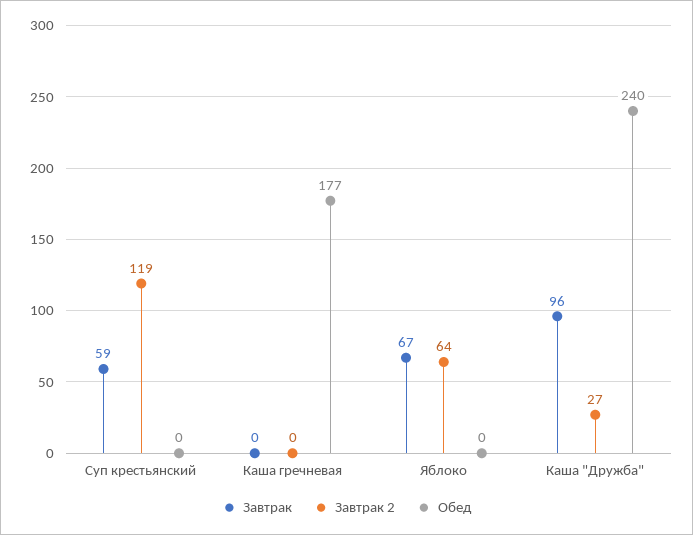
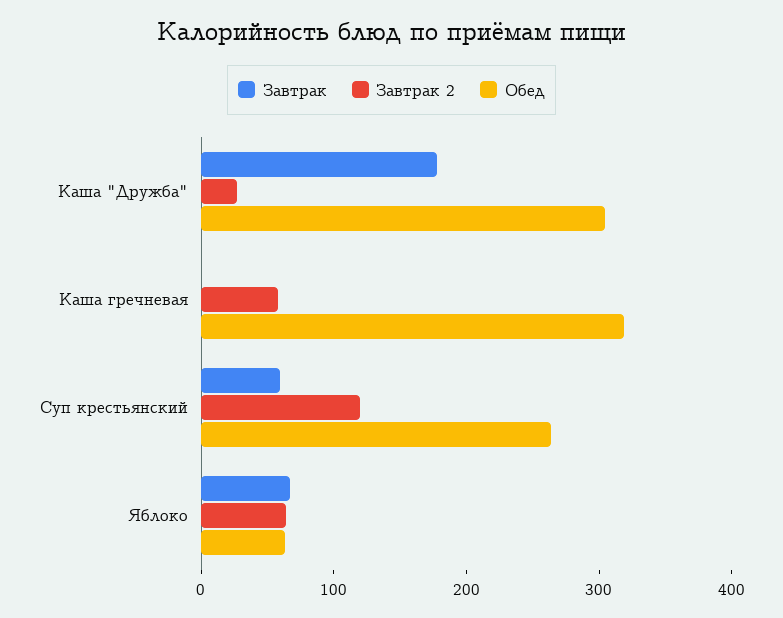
Обед, Суп крестьянский: 0 -> 260
Завтрак 2, Каша гречневая: 0 -> 60
Обед, Каша гречневая: 177 -> 320
Обед, Яблоко: 0 -> 60
Завтрак, Каша "Дружба": 96 -> 180
Обед, Каша "Дружба": 240 -> 300

